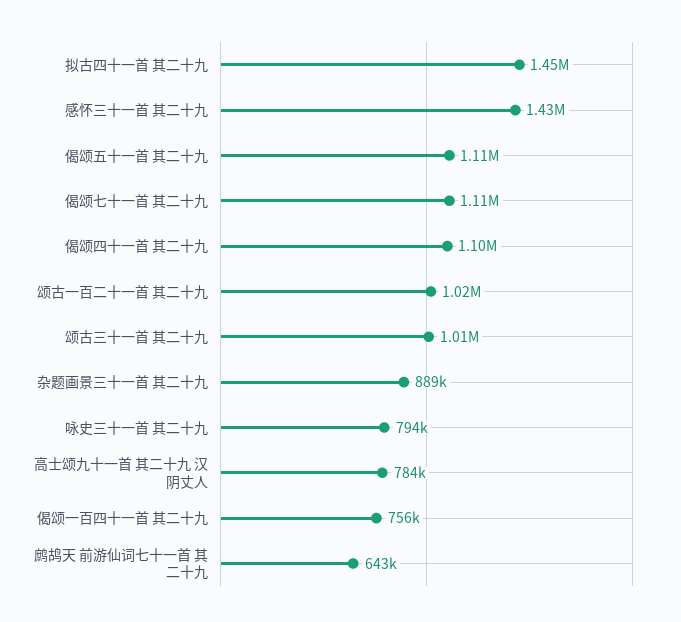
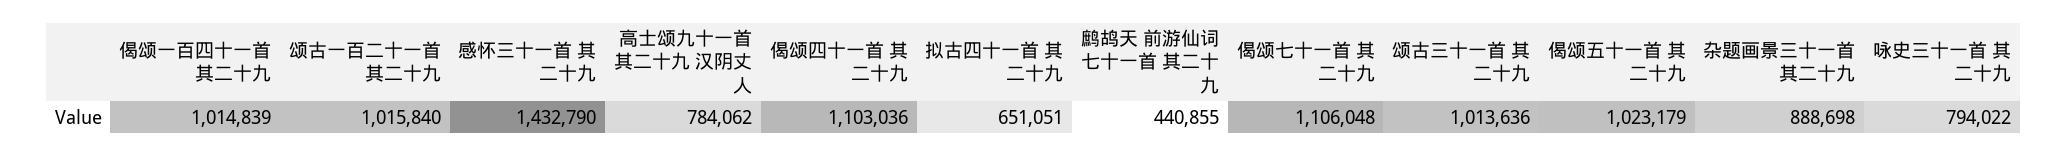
拟古四十一首 其二十九: 1450000 -> 651051
偈颂五十一首 其二十九: 1110000 -> 1023179
偈颂一百四十一首 其二十九: 756000 -> 1014839
鹧鸪天 前游仙词七十一首 其二十九: 643000 -> 440855

